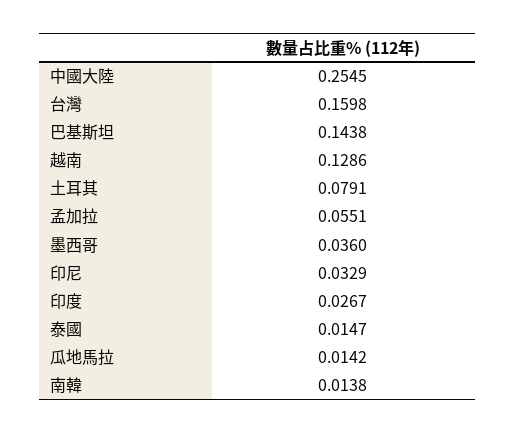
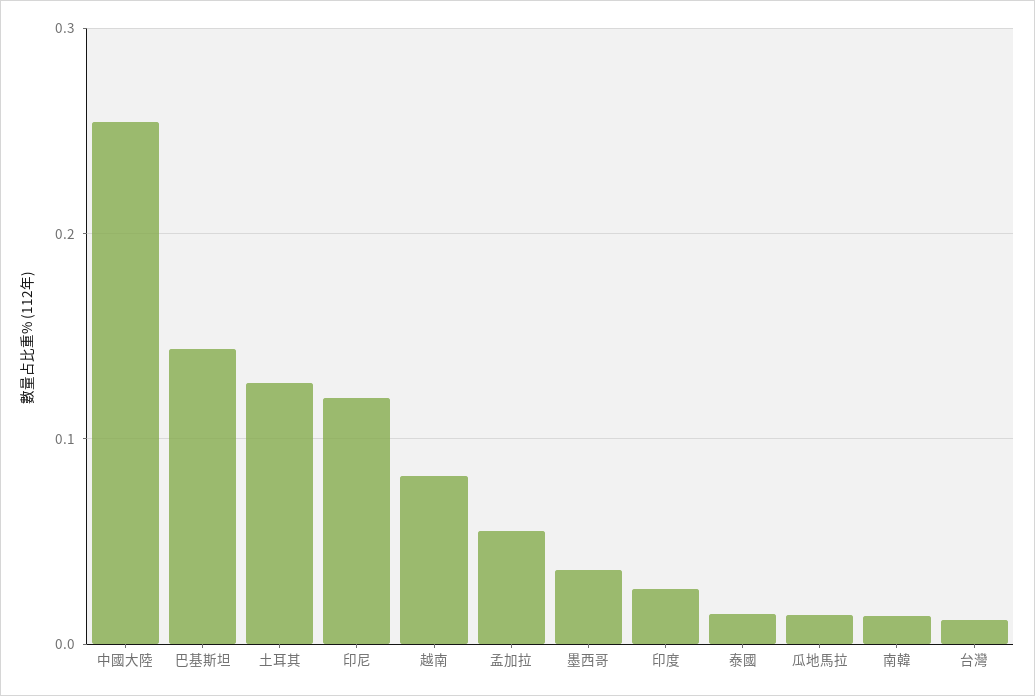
台灣: 0.1598 -> 0.01
越南: 0.1286 -> 0.08
土耳其: 0.0791 -> 0.13
印尼: 0.0329 -> 0.12

